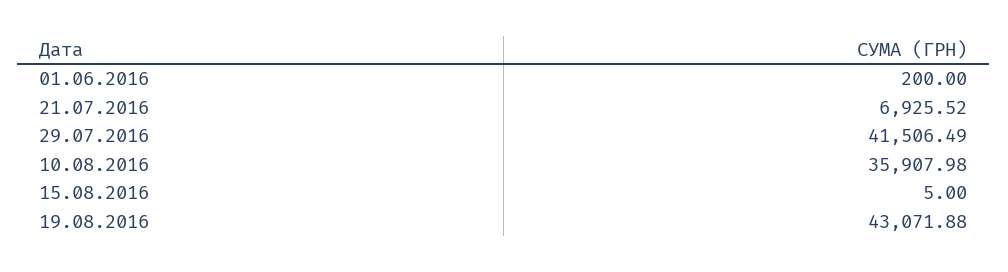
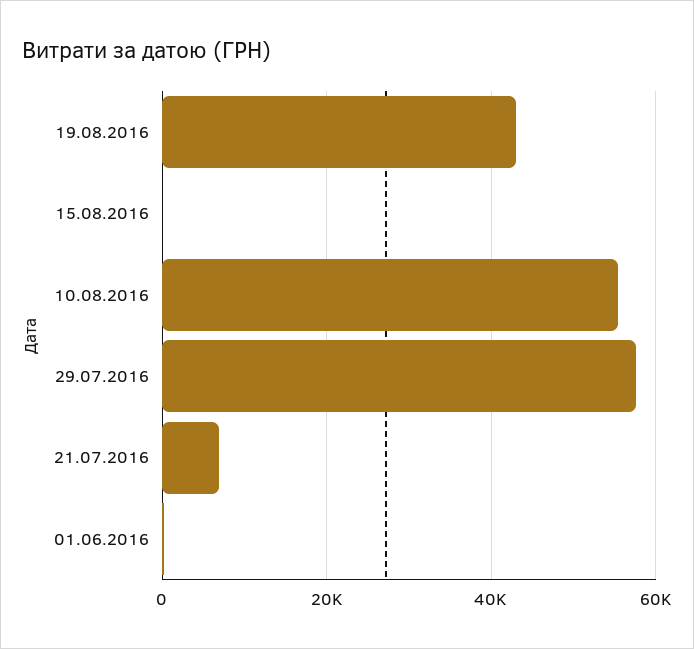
29.07.2016: 41506.49 -> 58000
10.08.2016: 35907.98 -> 56000

